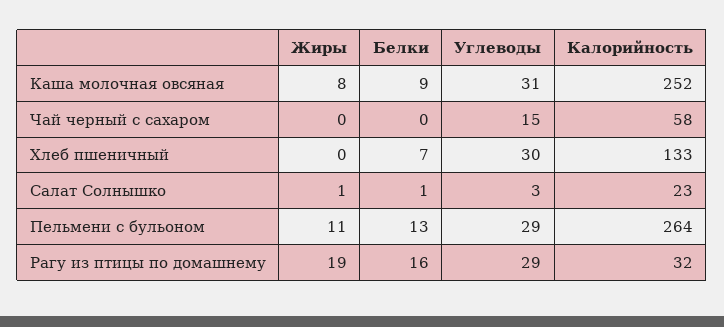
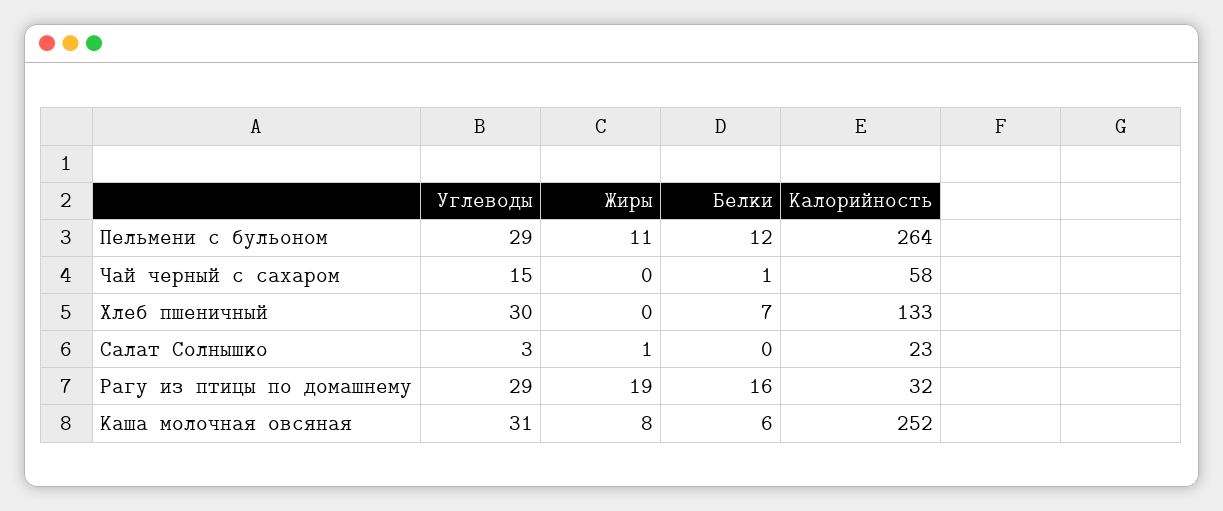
Белки, Каша молочная овсяная: 9 -> 6
Белки, Чай черный с сахаром: 0 -> 1
Белки, Салат Солнышко: 1 -> 0
Белки, Пельмени с бульоном: 13 -> 12

